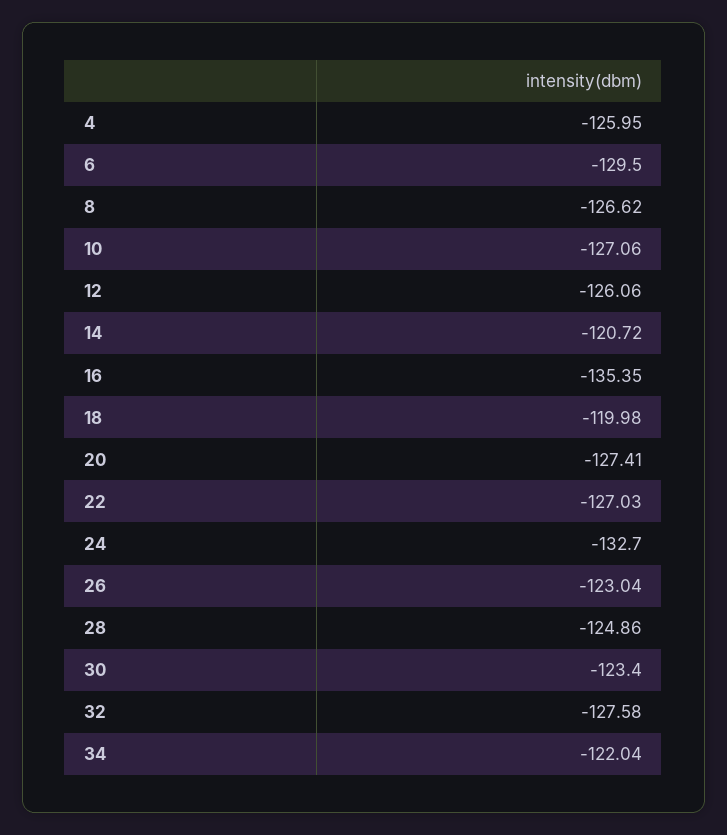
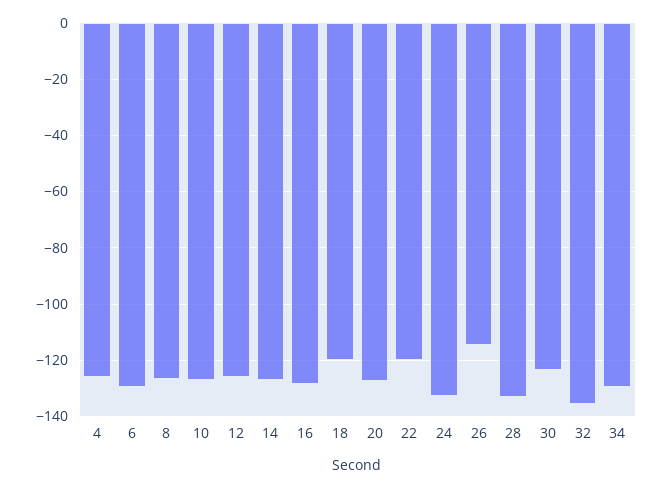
14: -120.72 -> -127.5
16: -135.35 -> -127.5
22: -127.03 -> -120
26: -123.04 -> -115
28: -124.86 -> -132.5
32: -127.58 -> -135
34: -122.04 -> -130

